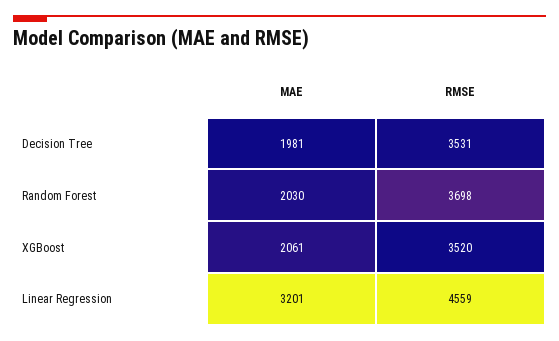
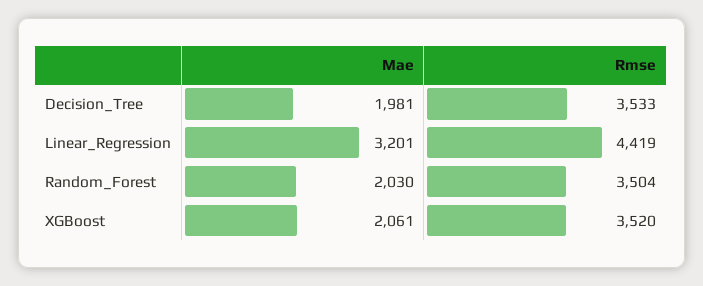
RMSE, Decision Tree: 3531 -> 3533
RMSE, Random Forest: 3698 -> 3504
RMSE, Linear Regression: 4559 -> 4419

